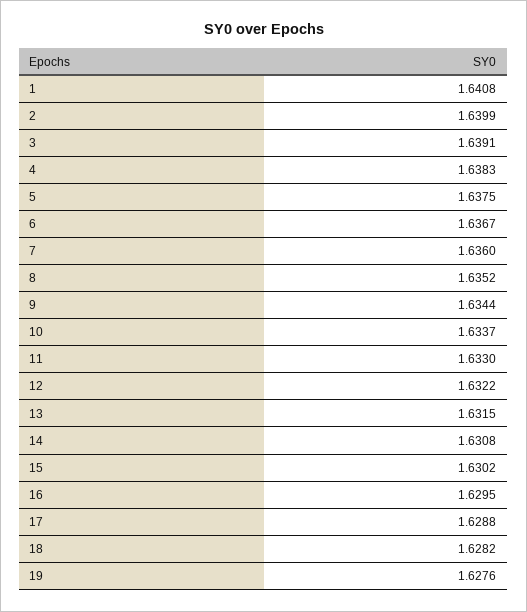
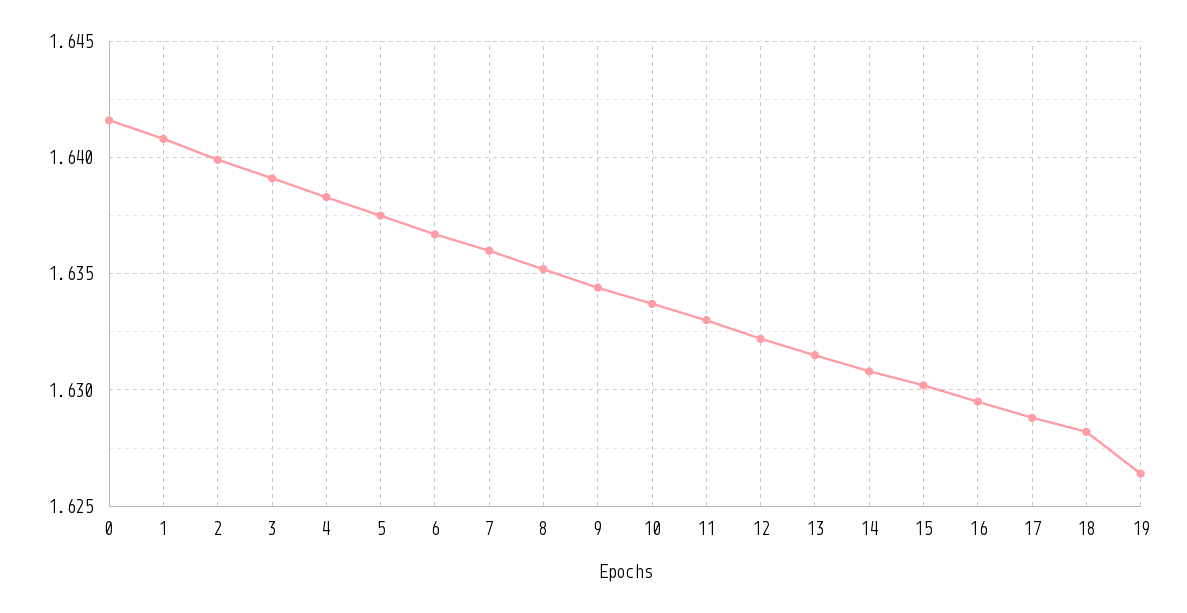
19: 1.6276 -> 1.6265
0: none -> 1.6415

